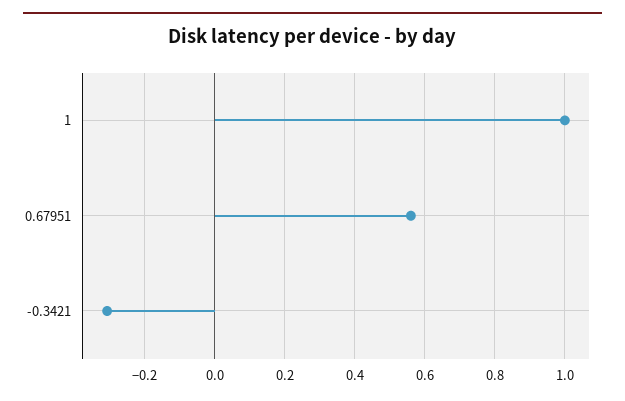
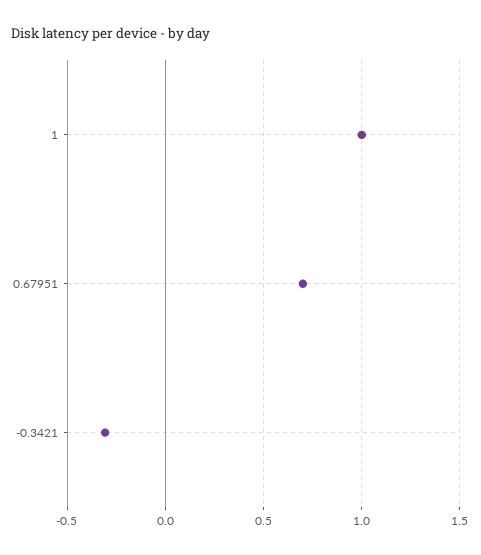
0.67951: 0.56 -> 0.7

